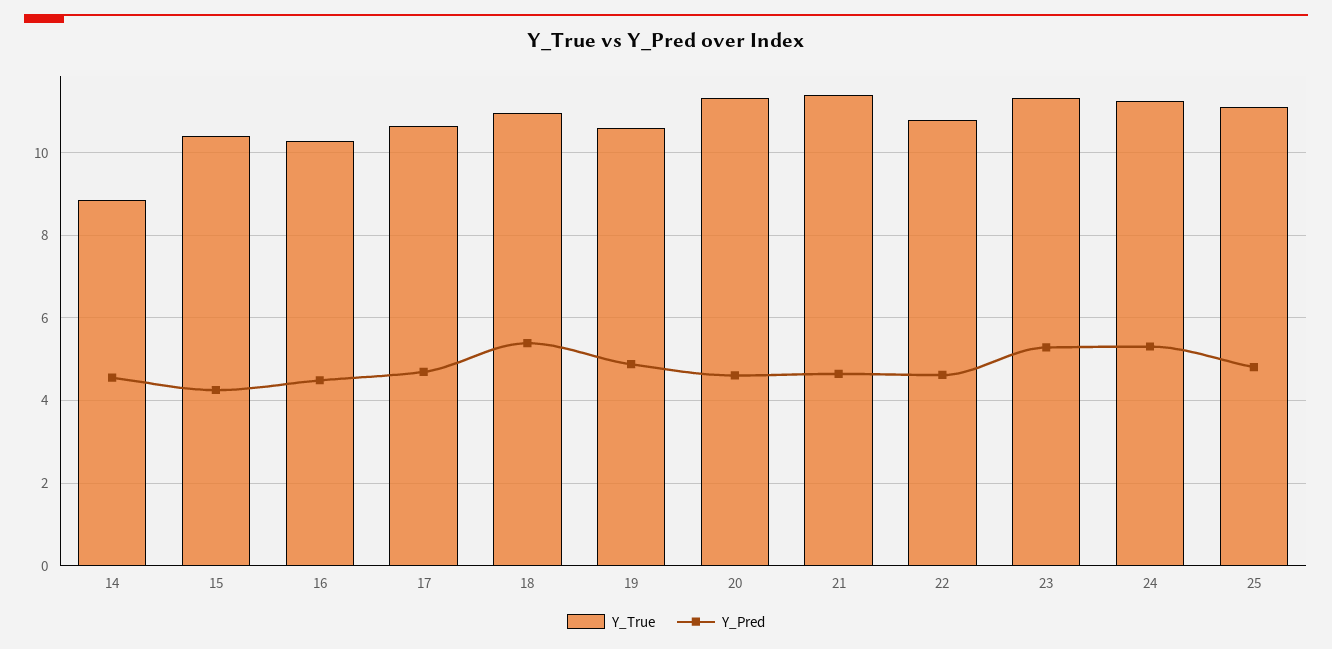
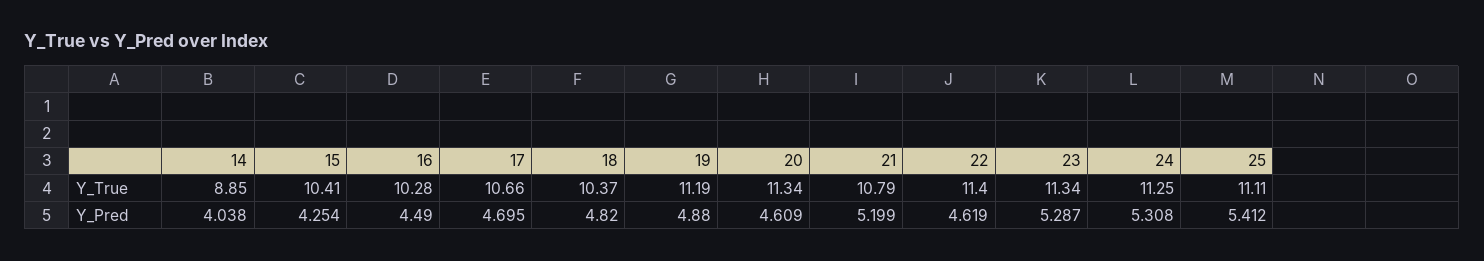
Y_Pred, 14: 4.6 -> 4.038
Y_True, 18: 11 -> 10.37
Y_Pred, 18: 5.4 -> 4.82
Y_True, 19: 10.6 -> 11.19
Y_True, 21: 11.4 -> 10.79
Y_Pred, 21: 4.6 -> 5.199
Y_True, 22: 10.8 -> 11.4
Y_Pred, 25: 4.8 -> 5.412

